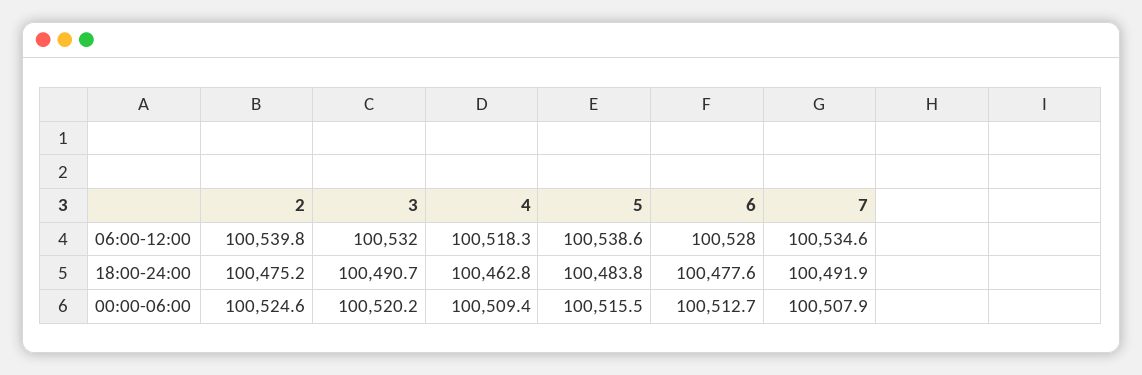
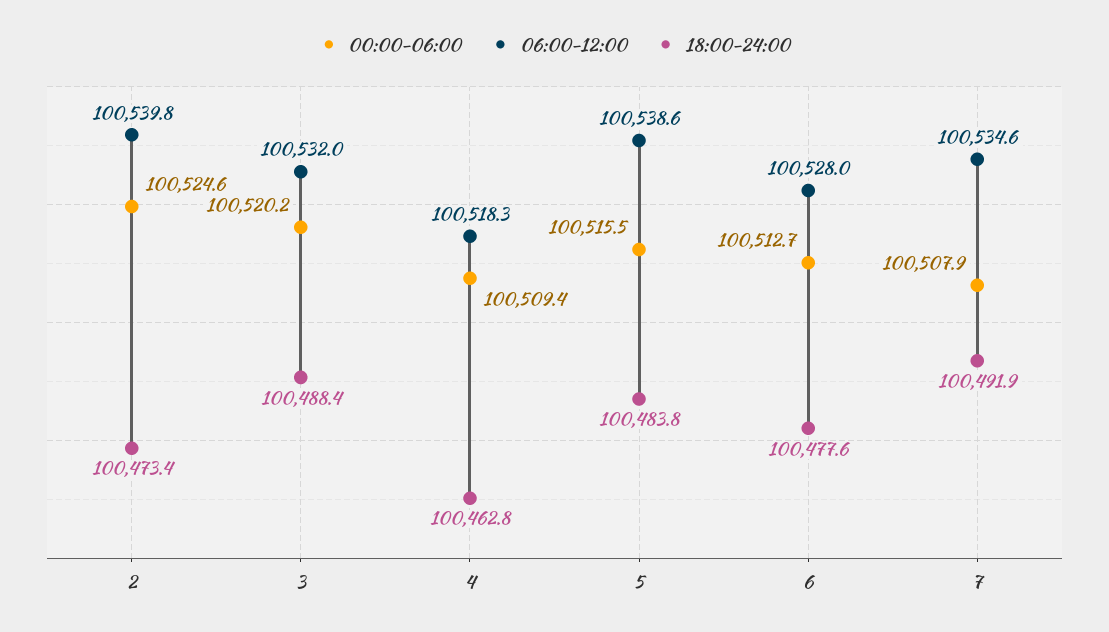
18:00-24:00, 2: 100475.2 -> 100473.4
18:00-24:00, 3: 100490.7 -> 100488.4

